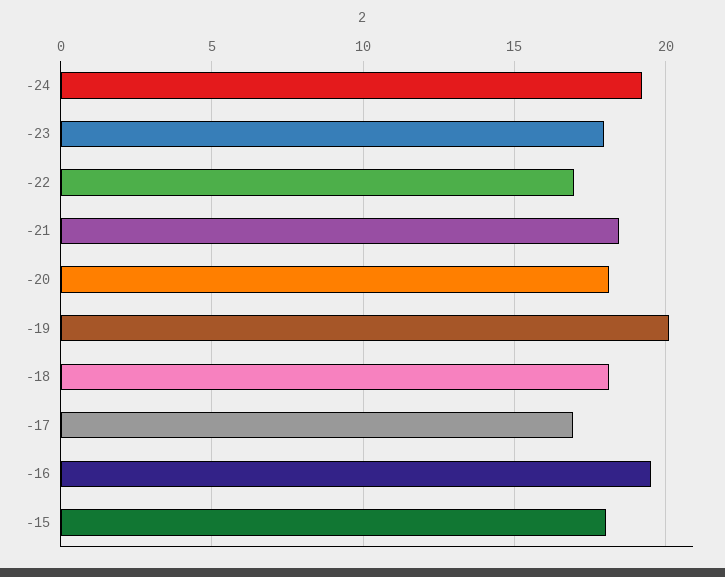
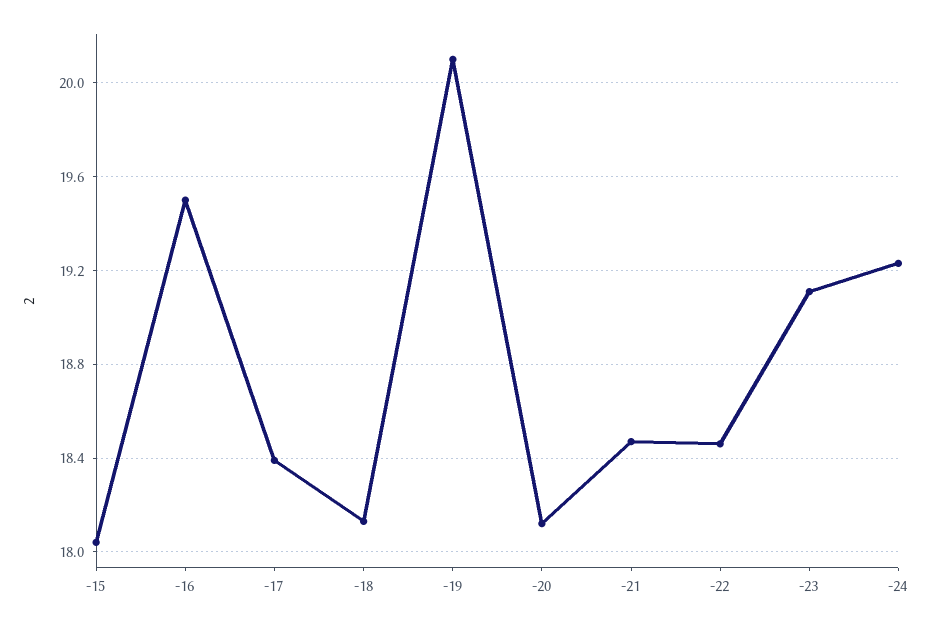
-23: 18 -> 19.1
-22: 17 -> 18.45
-17: 17 -> 18.4

